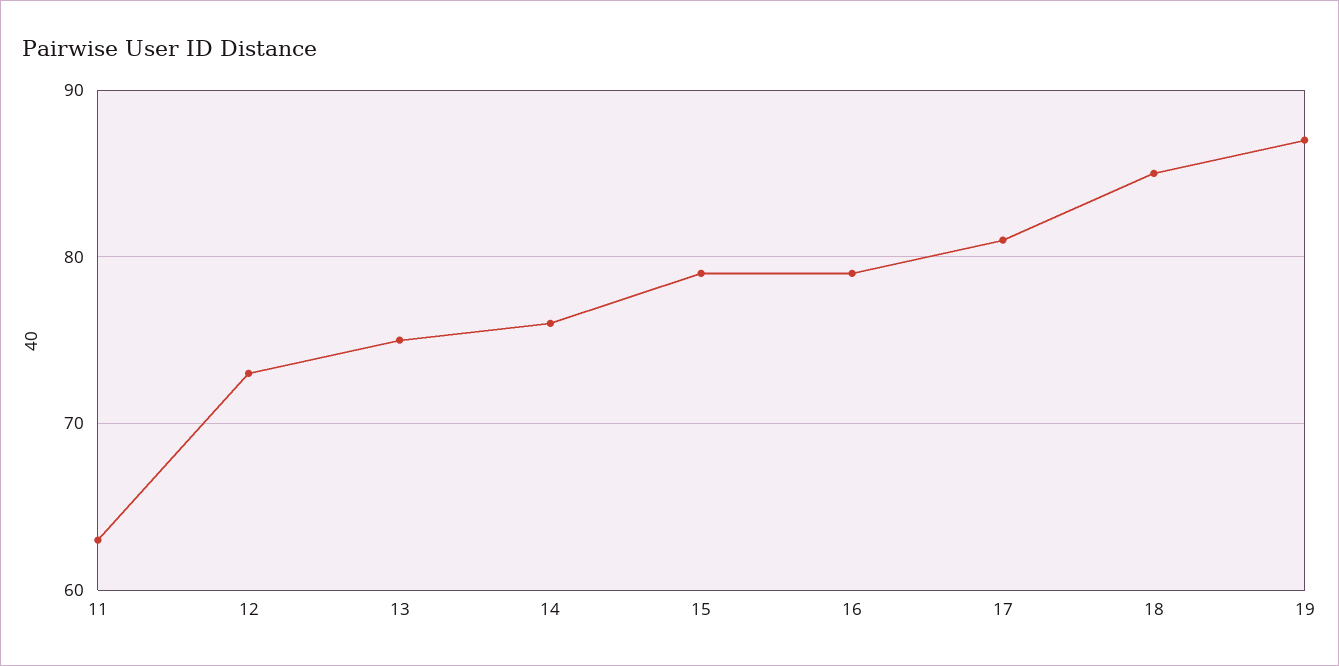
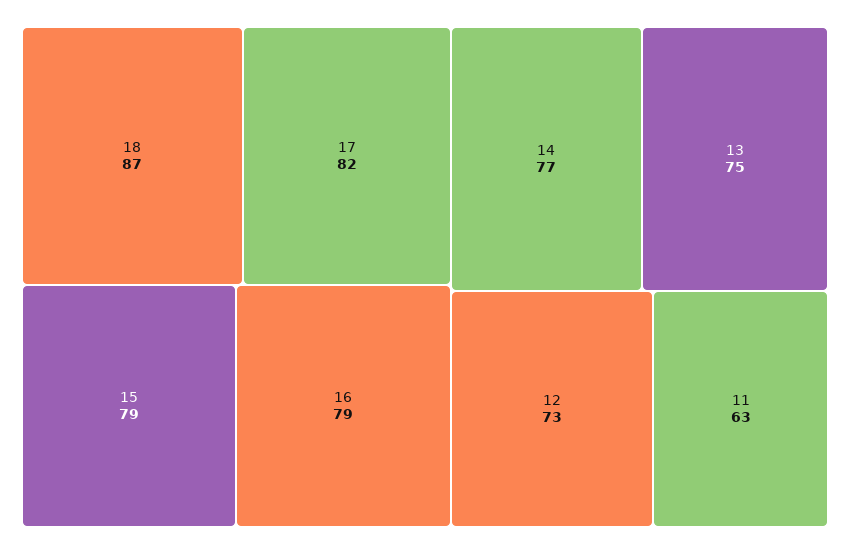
14: 76 -> 77
17: 81 -> 82
18: 85 -> 87
19: 87 -> none

